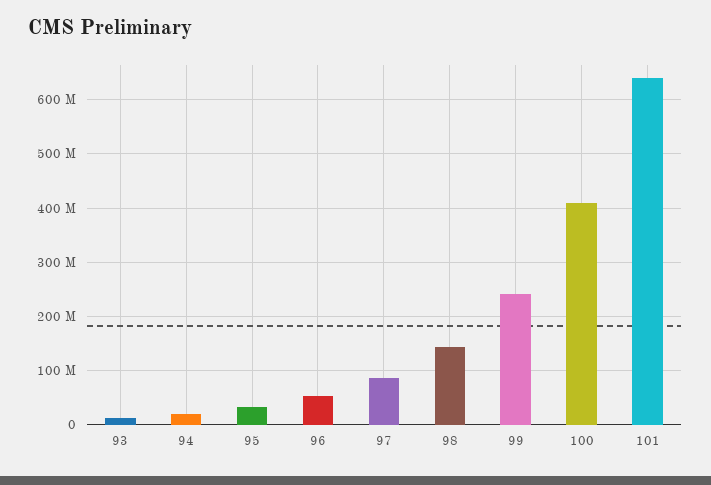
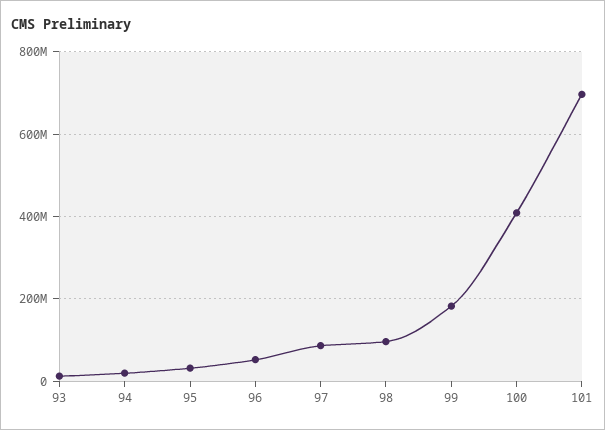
98: 140000000 -> 100000000
99: 240000000 -> 180000000
101: 640000000 -> 700000000

